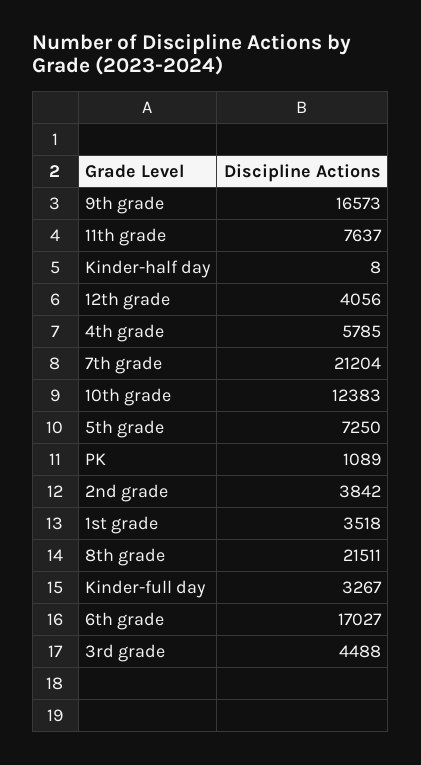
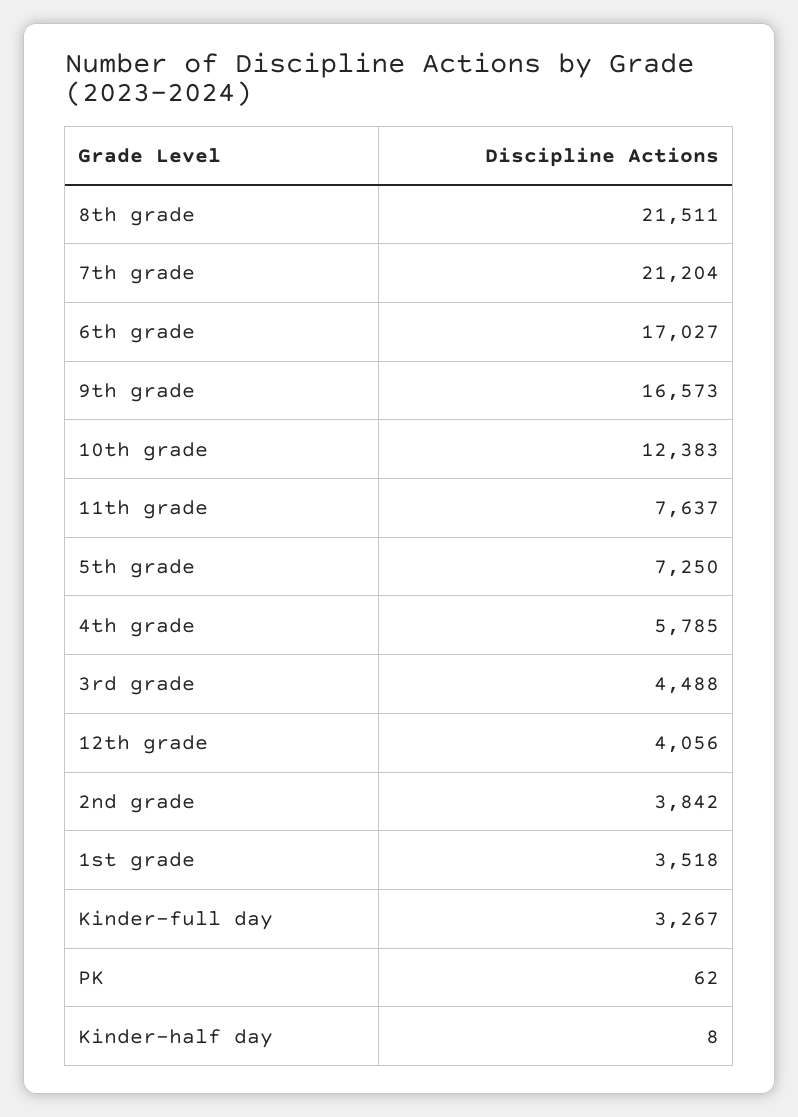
PK: 1089 -> 62

